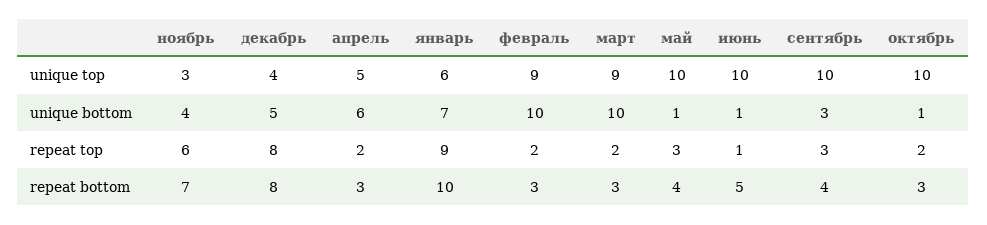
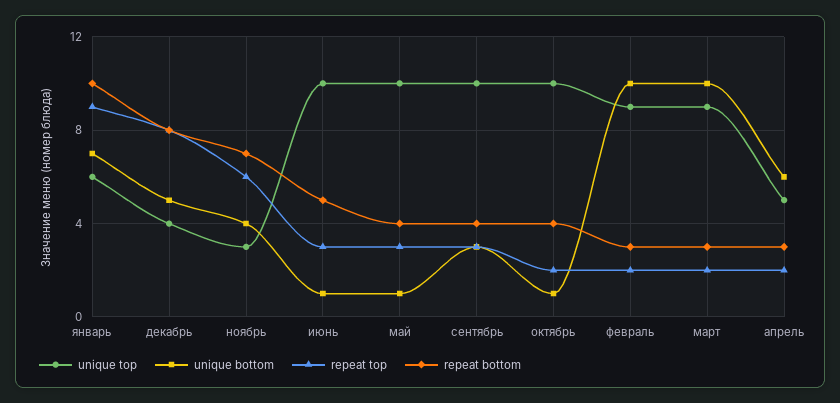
repeat top, июнь: 1 -> 3
repeat bottom, октябрь: 3 -> 4

